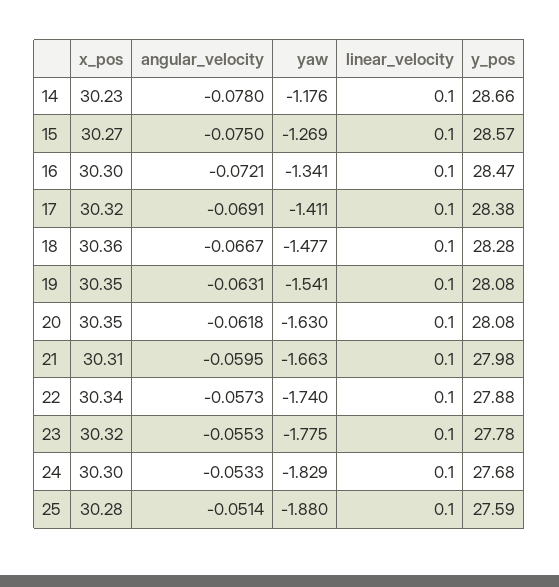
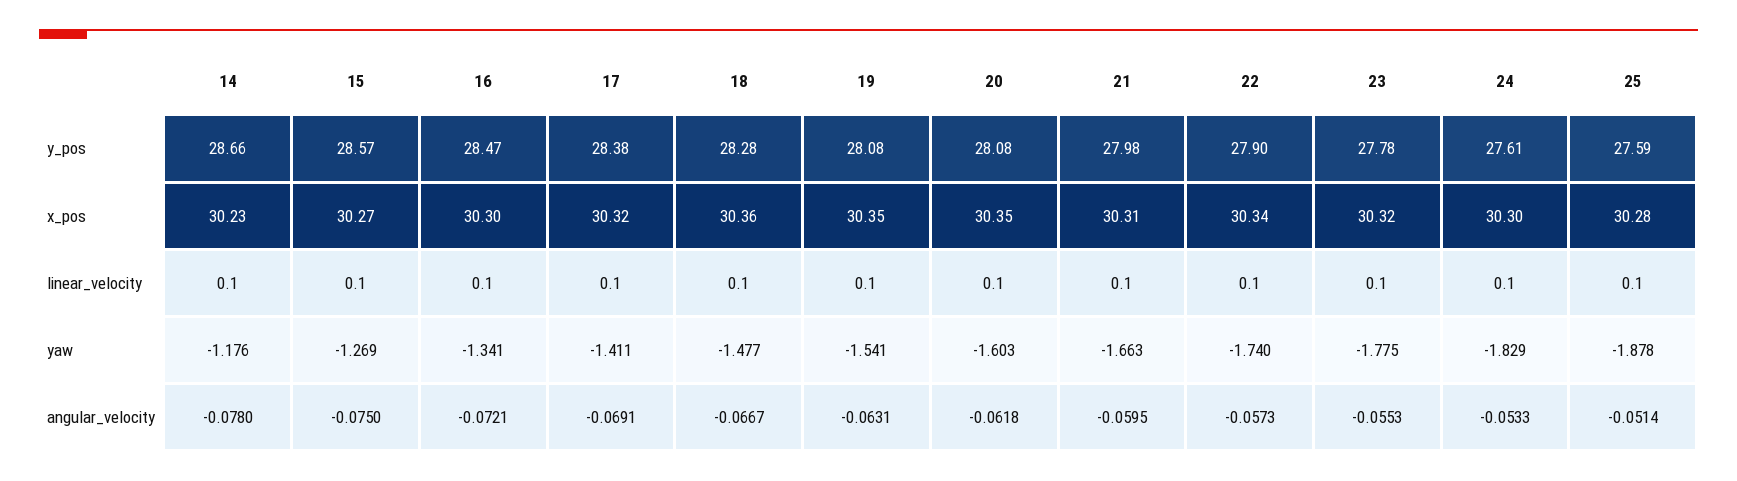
yaw, 20: -1.63 -> -1.603
y_pos, 22: 27.88 -> 27.9
y_pos, 24: 27.68 -> 27.61
yaw, 25: -1.88 -> -1.878

